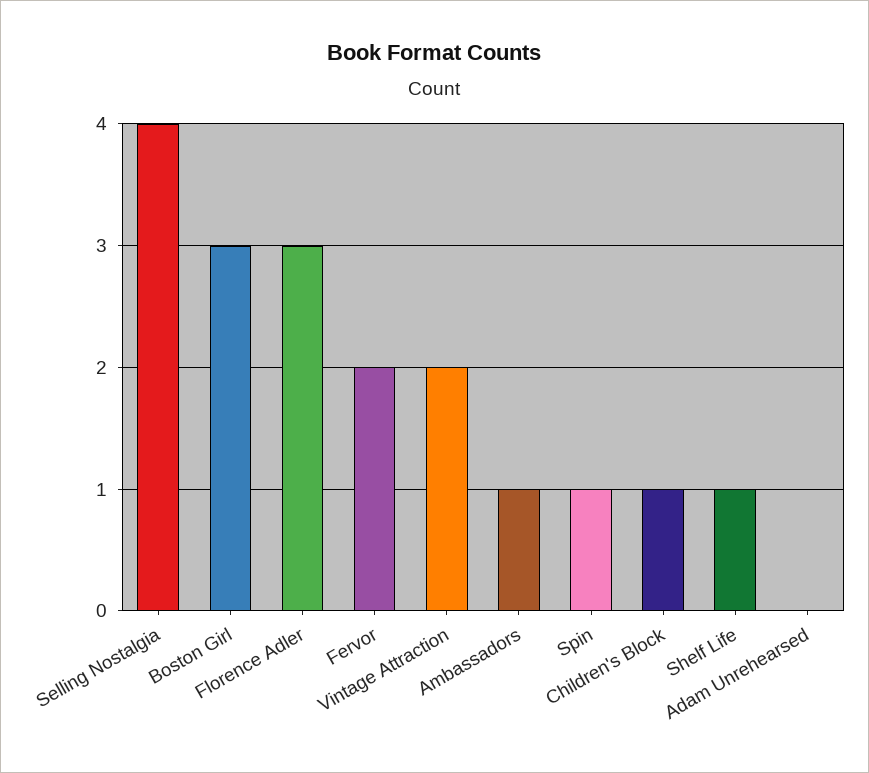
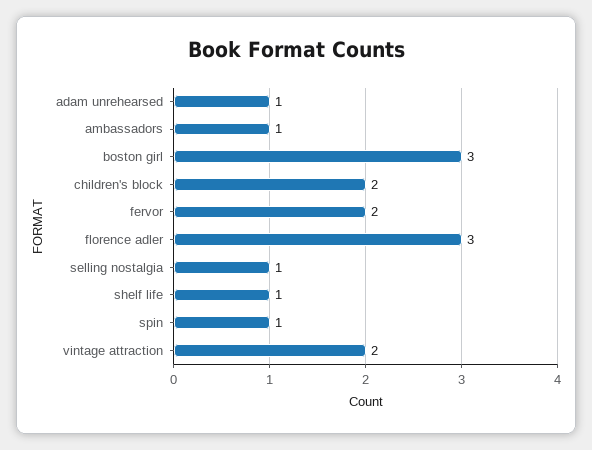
Selling Nostalgia: 4 -> 1
Children's Block: 1 -> 2
Adam Unrehearsed: 0 -> 1

